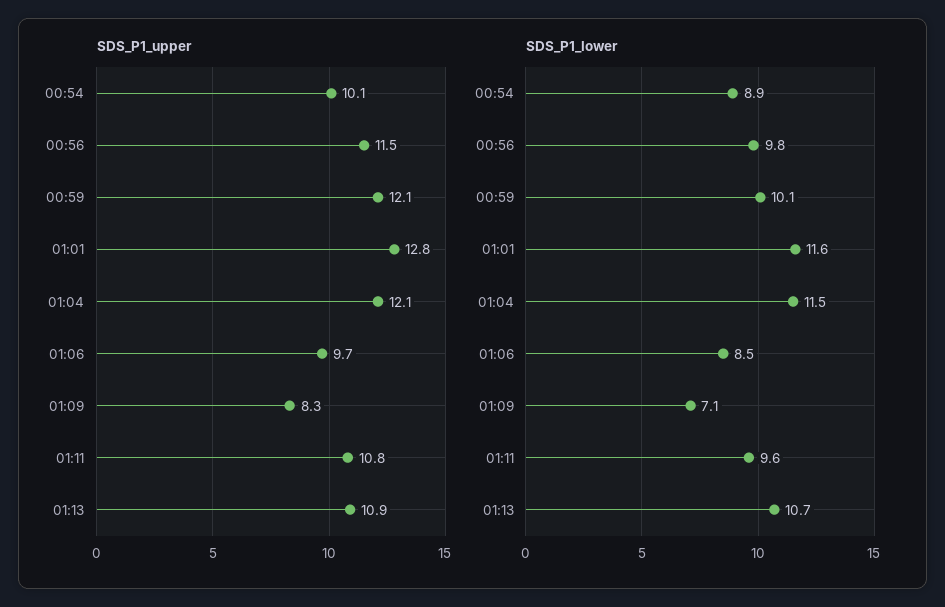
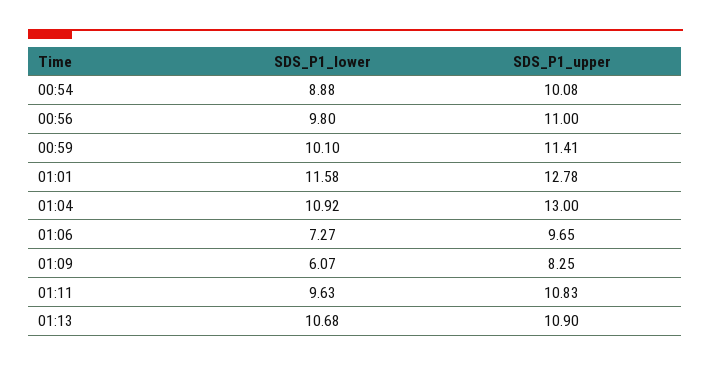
SDS_P1_upper, 00:56: 11.5 -> 11
SDS_P1_upper, 00:59: 12.1 -> 11.41
SDS_P1_upper, 01:04: 12.1 -> 13
SDS_P1_lower, 01:04: 11.5 -> 10.92
SDS_P1_lower, 01:06: 8.5 -> 7.27
SDS_P1_lower, 01:09: 7.1 -> 6.07

